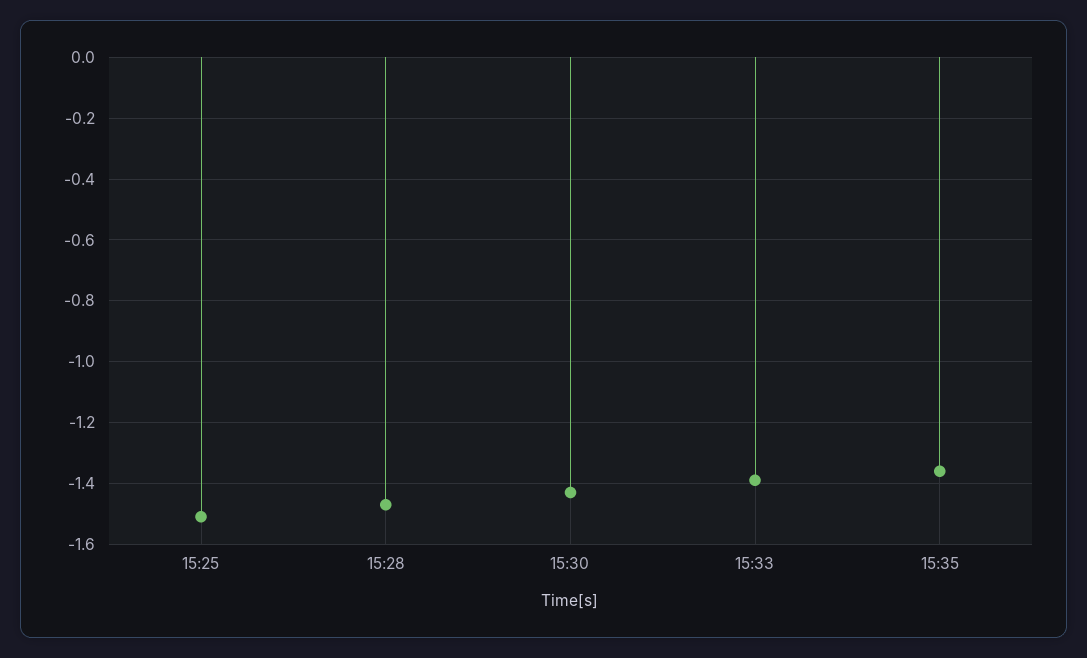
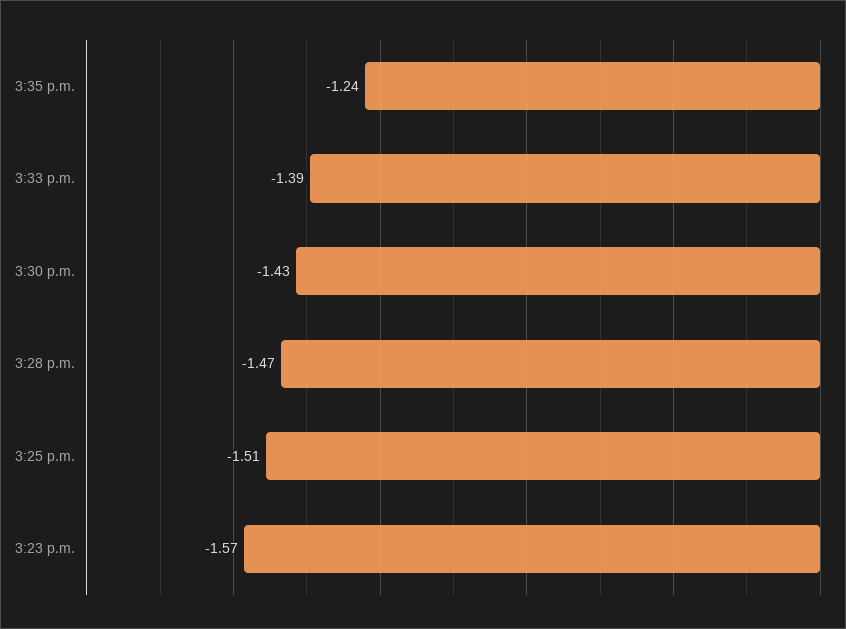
15:35: -1.35 -> -1.24
3:23 p.m.: none -> -1.57

